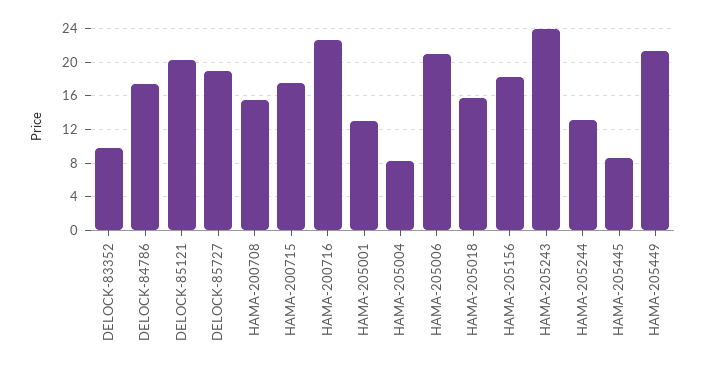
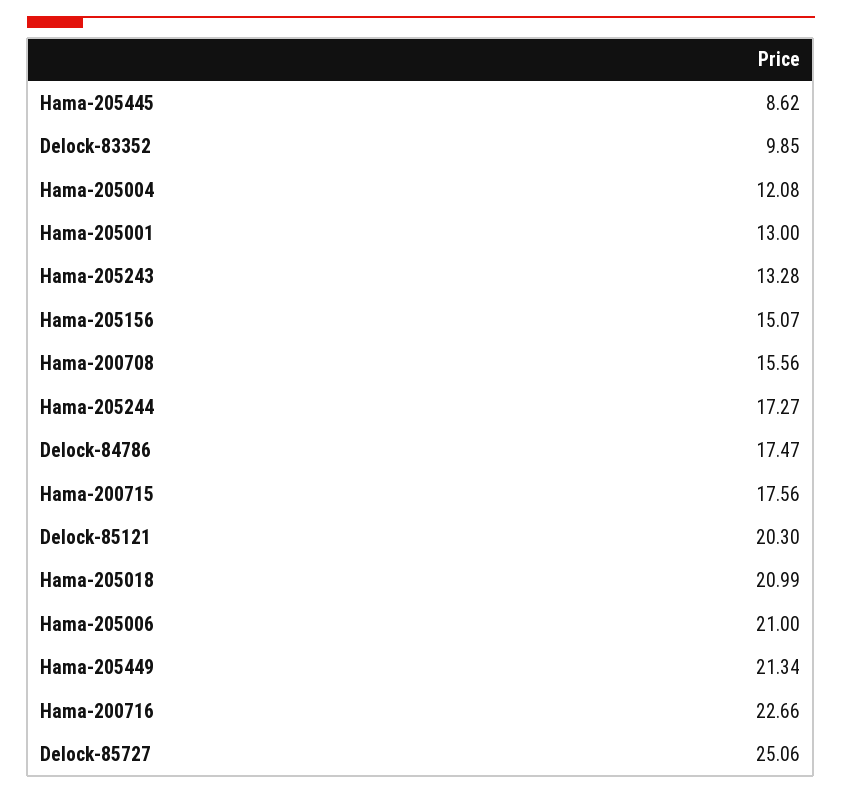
DELOCK-85727: 19 -> 25.06
HAMA-205004: 8 -> 12.08
HAMA-205018: 16 -> 20.99
HAMA-205156: 18 -> 15.07
HAMA-205243: 24 -> 13.28
HAMA-205244: 13 -> 17.27

